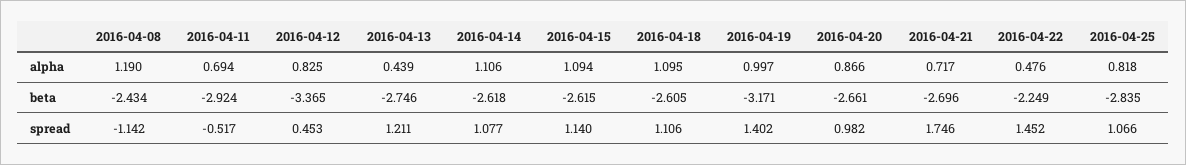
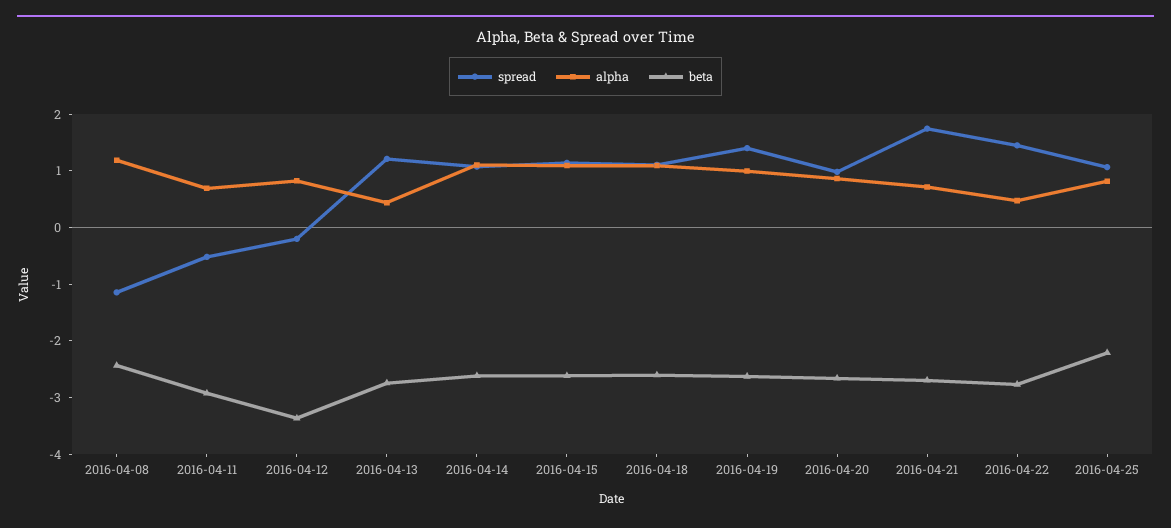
beta, 2016-04-19: -3.171 -> -2.6
beta, 2016-04-22: -2.249 -> -2.8
beta, 2016-04-25: -2.835 -> -2.2
spread, 2016-04-12: 0.453 -> -0.2

